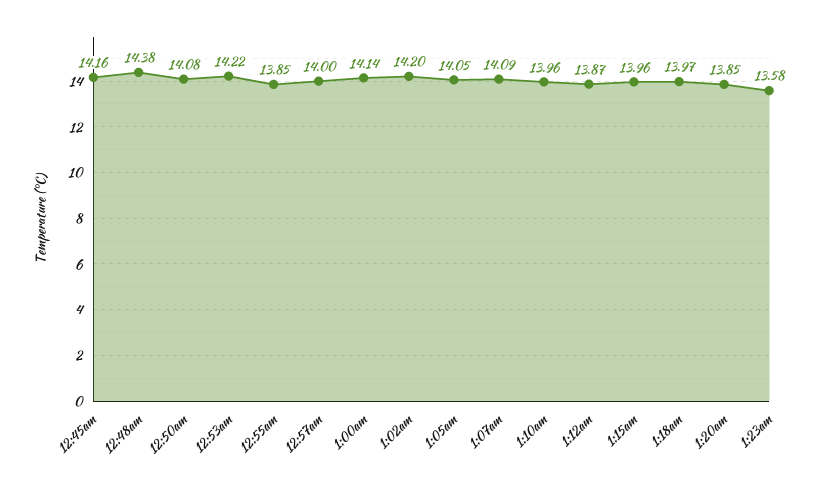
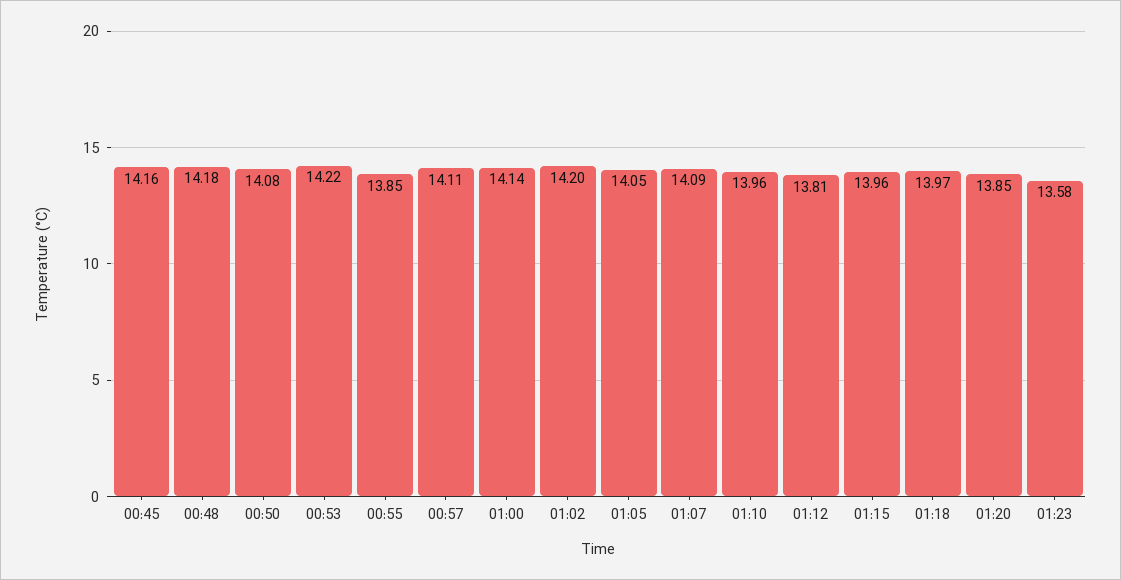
12:48am: 14.38 -> 14.18
12:57am: 14 -> 14.11
1:12am: 13.87 -> 13.81

